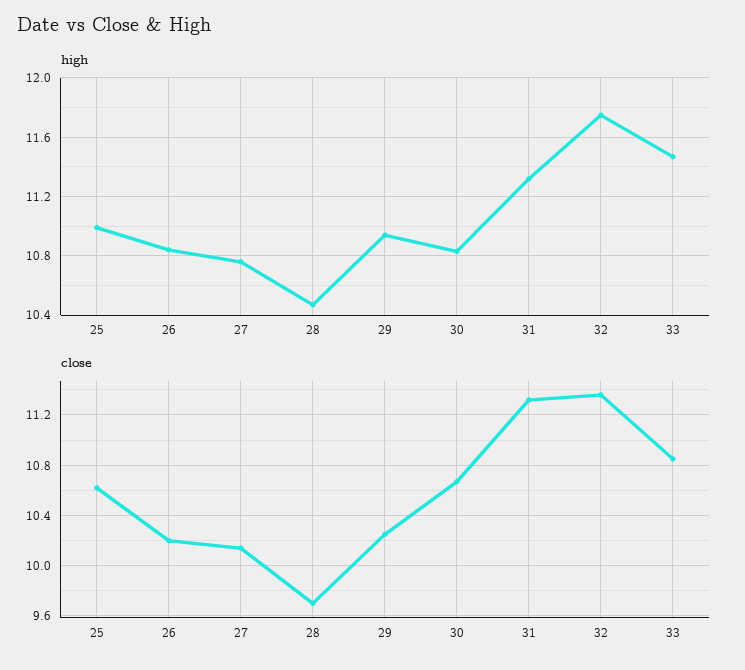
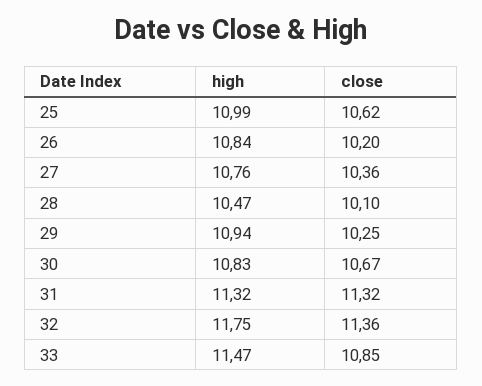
close, 27: 10.15 -> 10.36
close, 28: 9.7 -> 10.1

